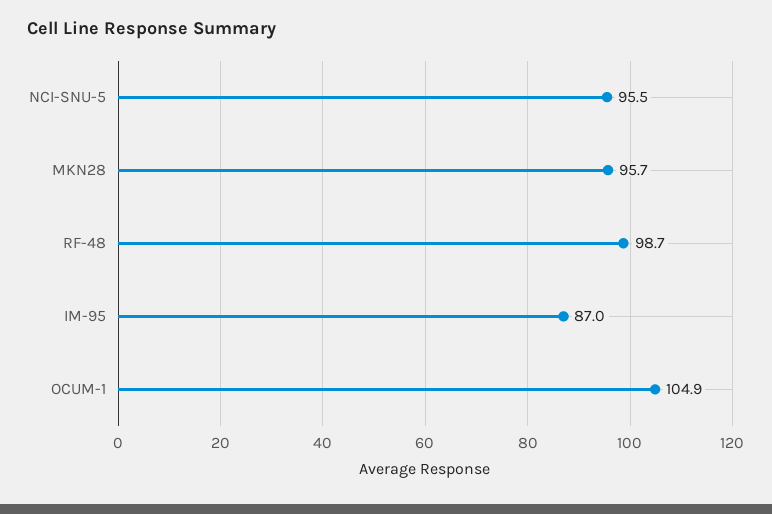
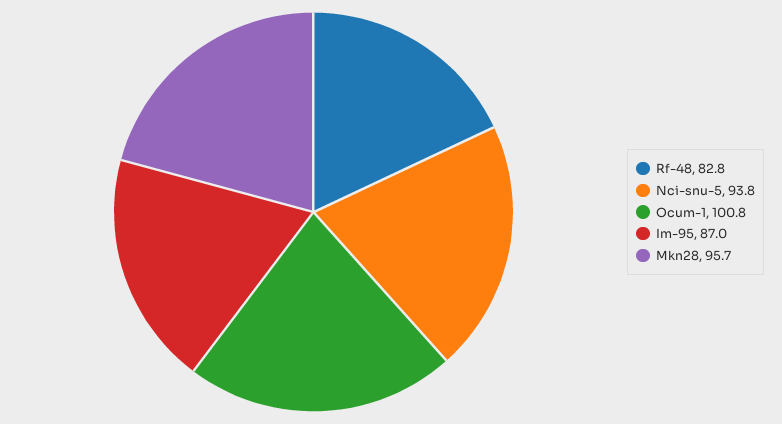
NCI-SNU-5: 95.5 -> 93.8
RF-48: 98.7 -> 82.8
OCUM-1: 104.9 -> 100.8

